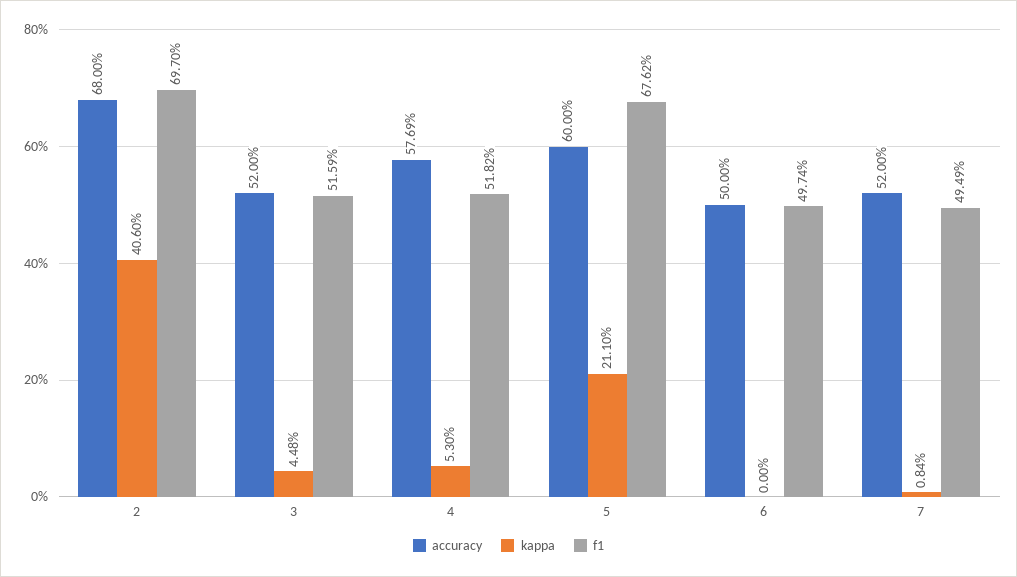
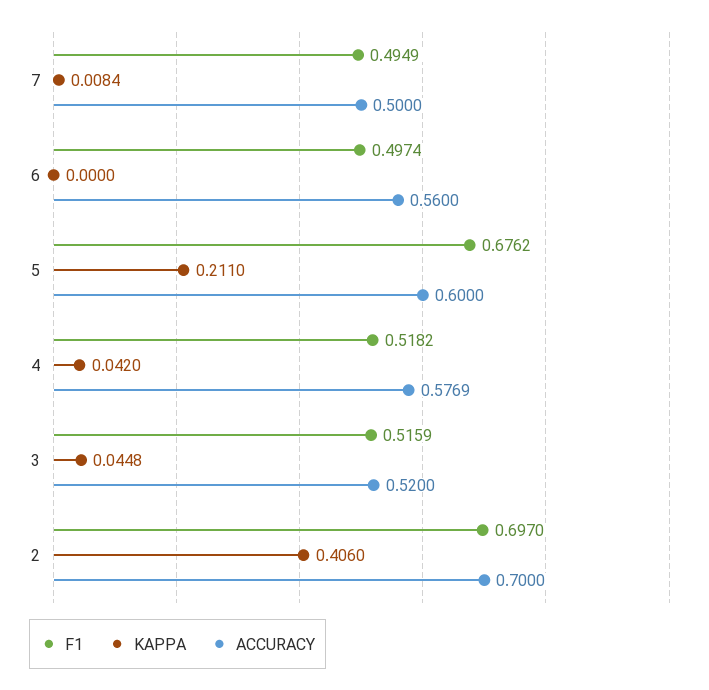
accuracy, 2: 0.68 -> 0.7
kappa, 4: 0.053 -> 0.042
accuracy, 6: 0.5 -> 0.56
accuracy, 7: 0.52 -> 0.5

